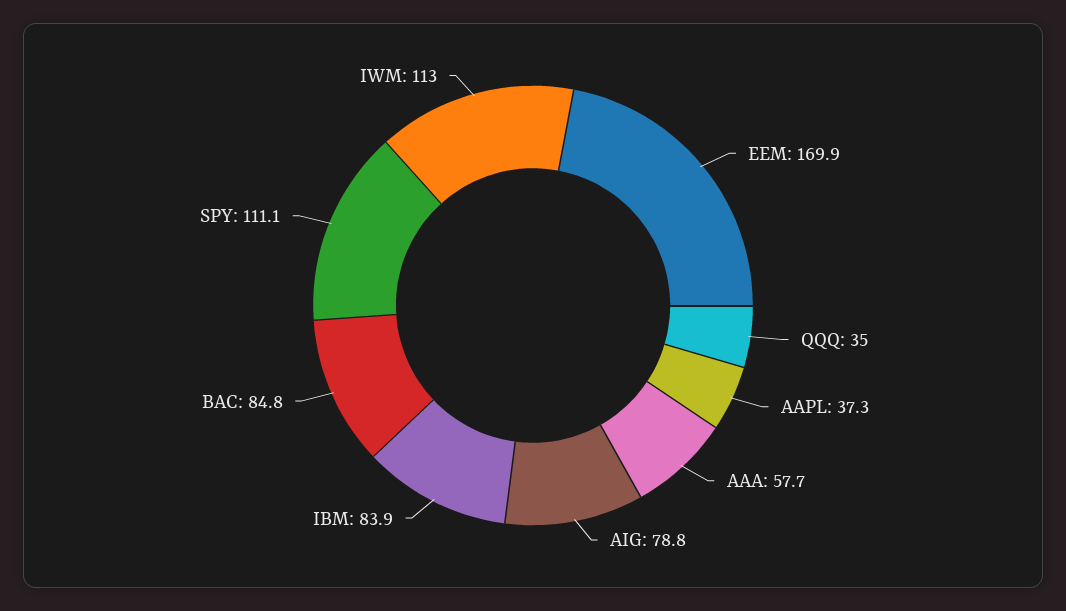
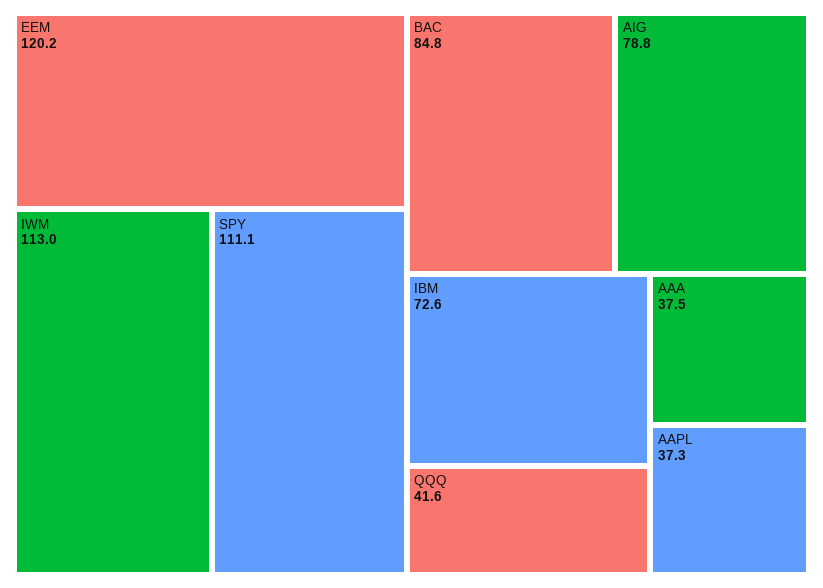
EEM: 169.9 -> 120.2
QQQ: 35 -> 41.6
AAA: 57.7 -> 37.5
IBM: 83.9 -> 72.6

